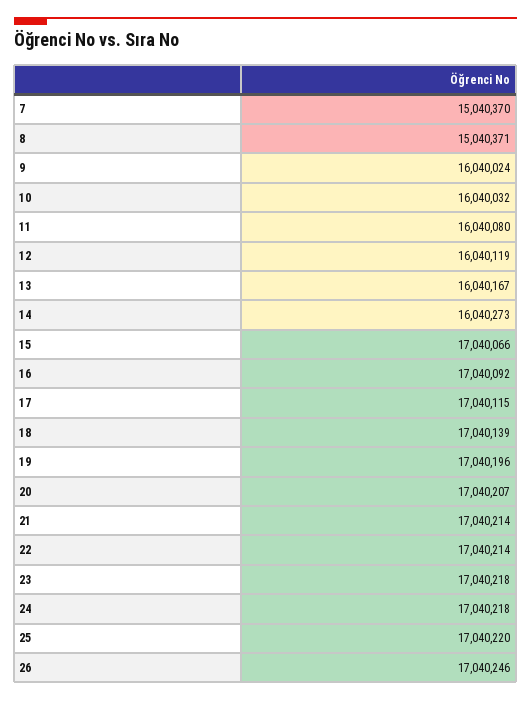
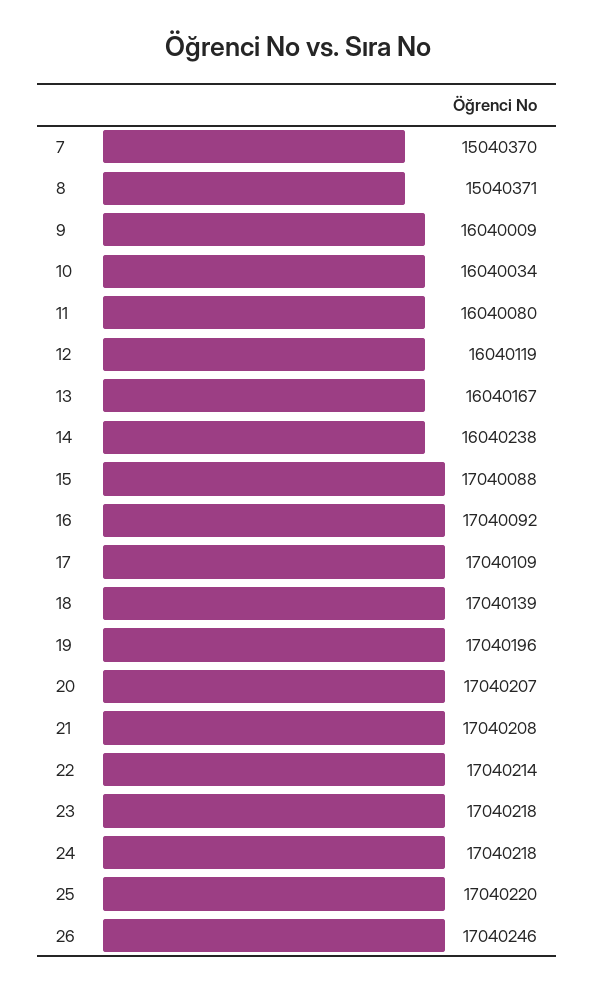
9: 16040024 -> 16040009
10: 16040032 -> 16040034
14: 16040273 -> 16040238
15: 17040066 -> 17040088
17: 17040115 -> 17040109
21: 17040214 -> 17040208

